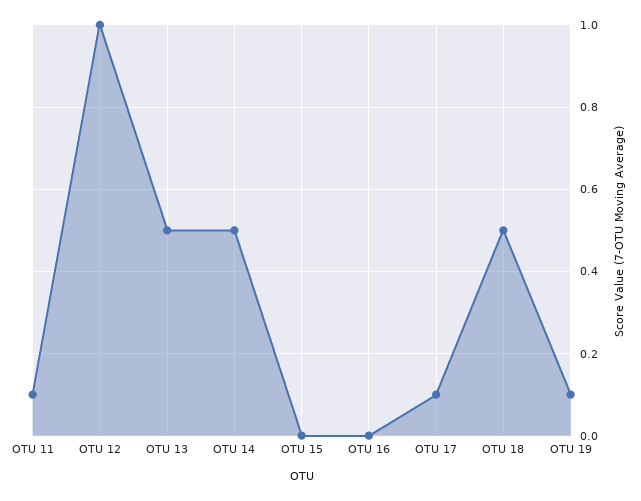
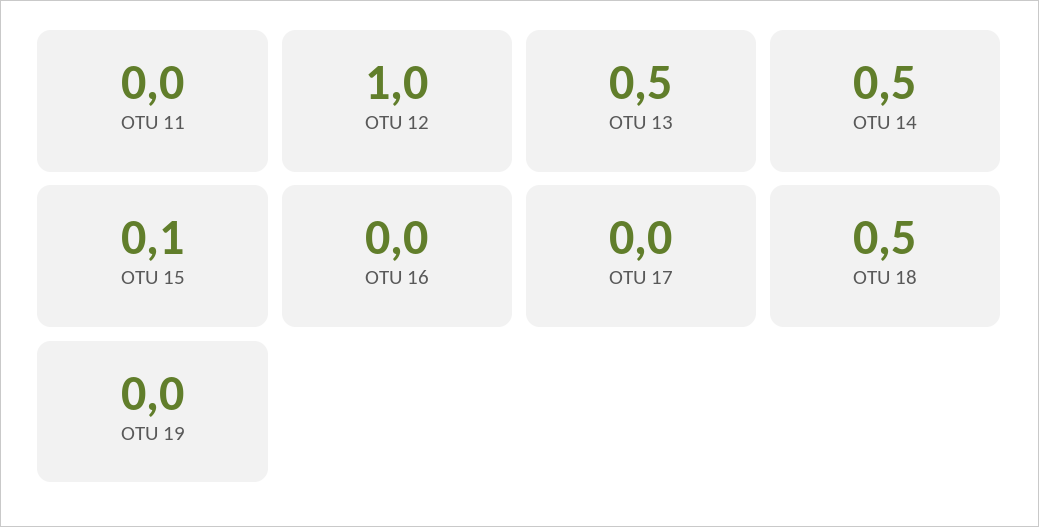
OTU 11: 0.1 -> 0
OTU 15: 0 -> 0.1
OTU 17: 0.1 -> 0
OTU 19: 0.1 -> 0

